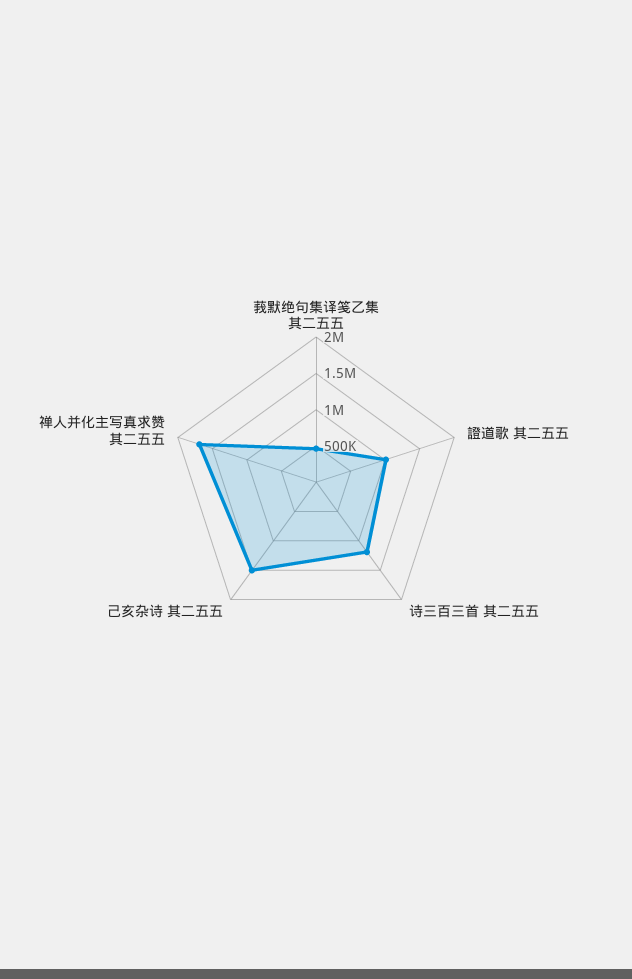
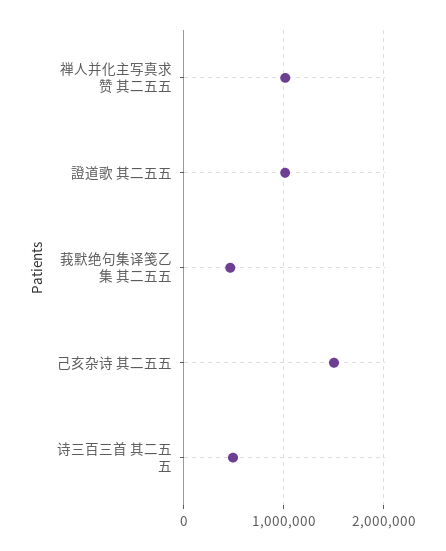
诗三百三首 其二五五: 1250000 -> 500000
禅人并化主写真求赞 其二五五: 1750000 -> 1000000

